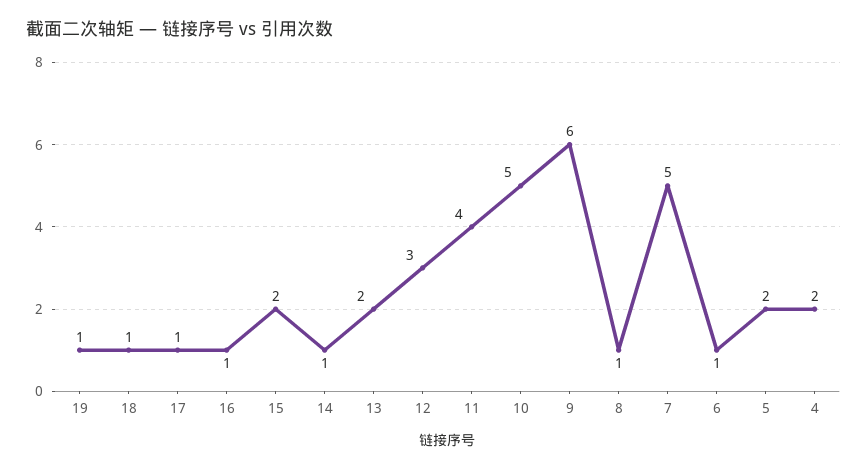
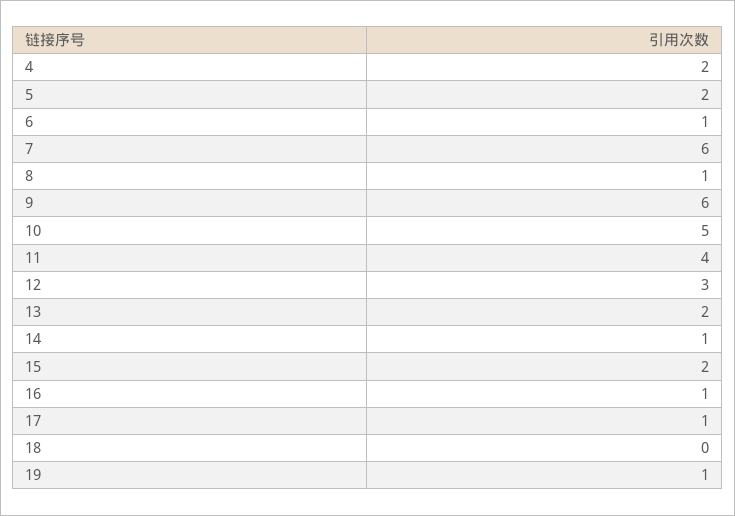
18: 1 -> 0
7: 5 -> 6

